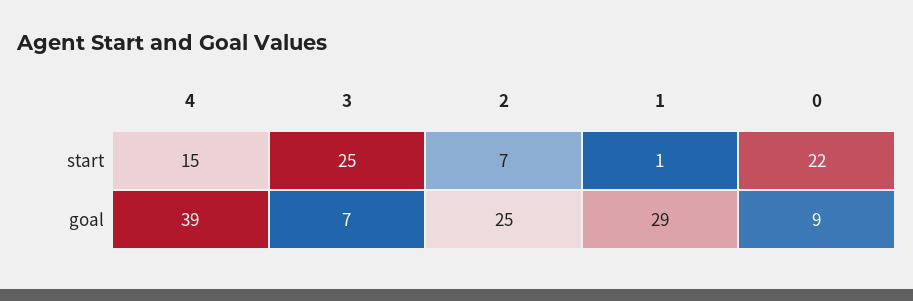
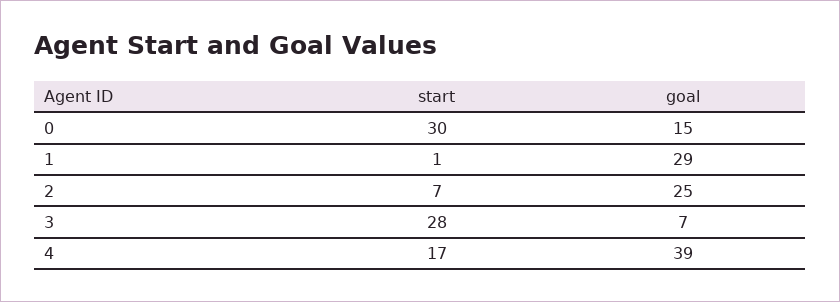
4, start: 15 -> 17
3, start: 25 -> 28
0, start: 22 -> 30
0, goal: 9 -> 15

